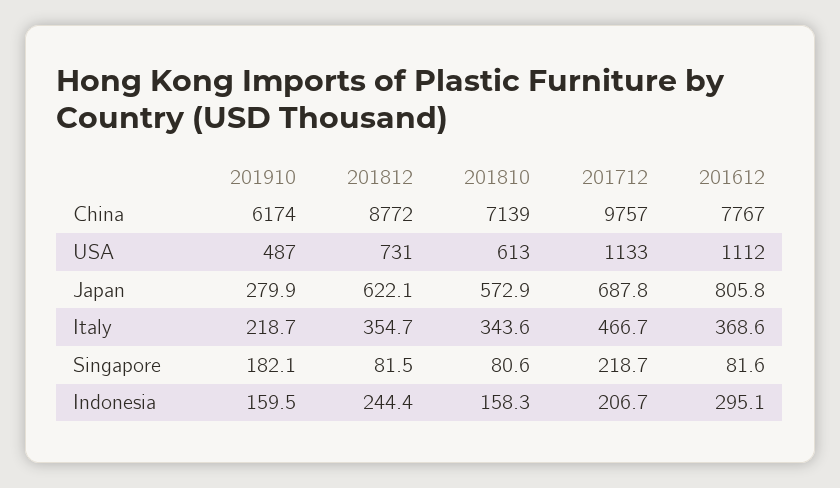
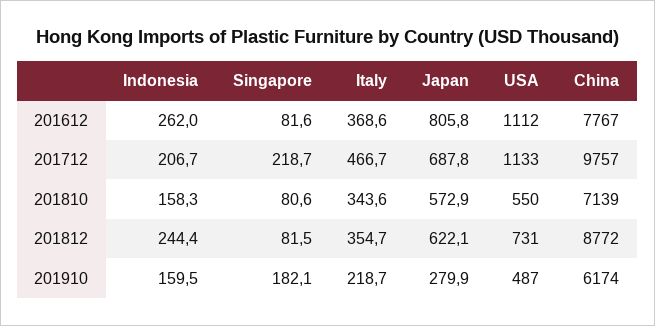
201810, USA: 613 -> 550
201612, Indonesia: 295.1 -> 262

